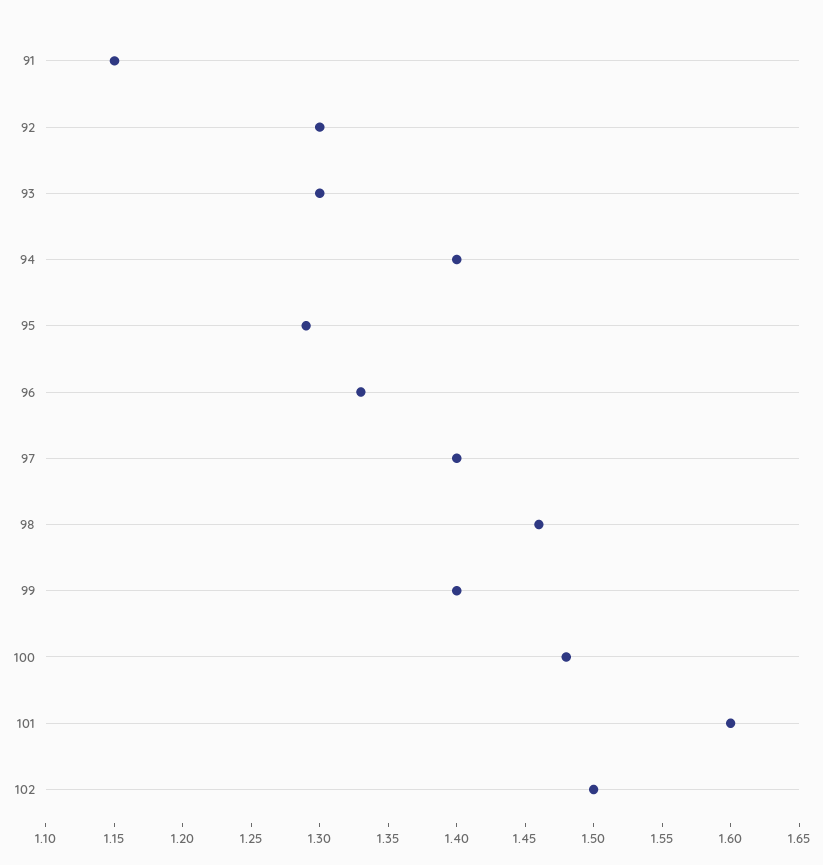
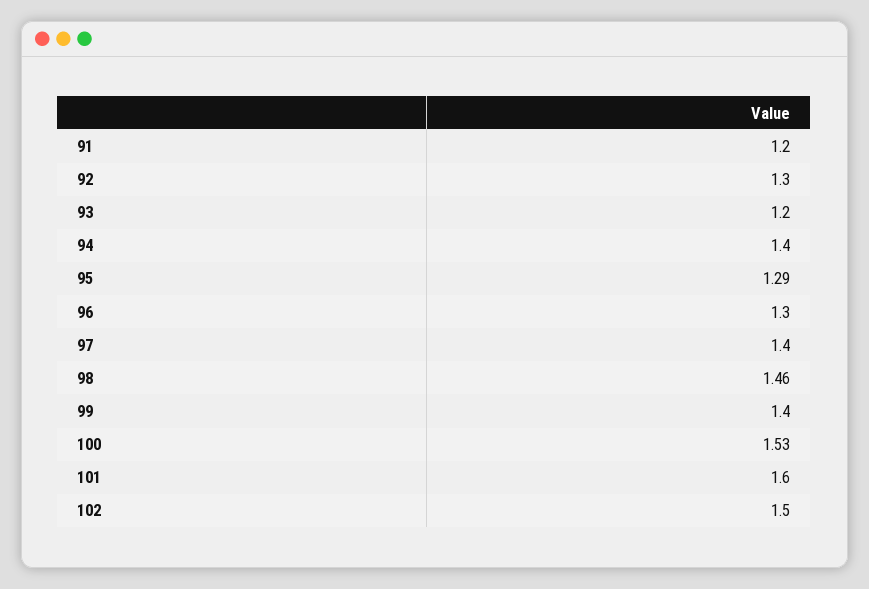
91: 1.15 -> 1.2
93: 1.3 -> 1.2
96: 1.33 -> 1.3
100: 1.48 -> 1.53

